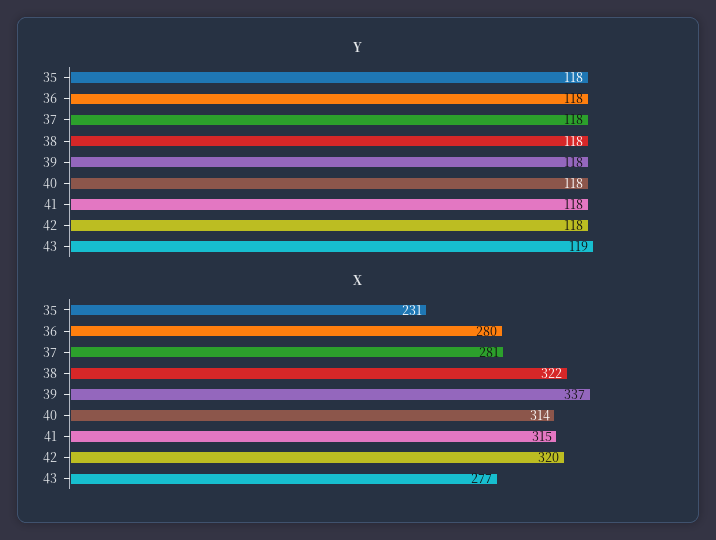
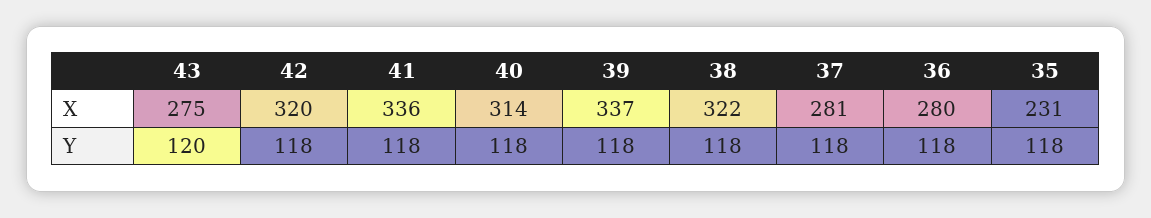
Y, 43: 119 -> 120
X, 41: 315 -> 336
X, 43: 277 -> 275

